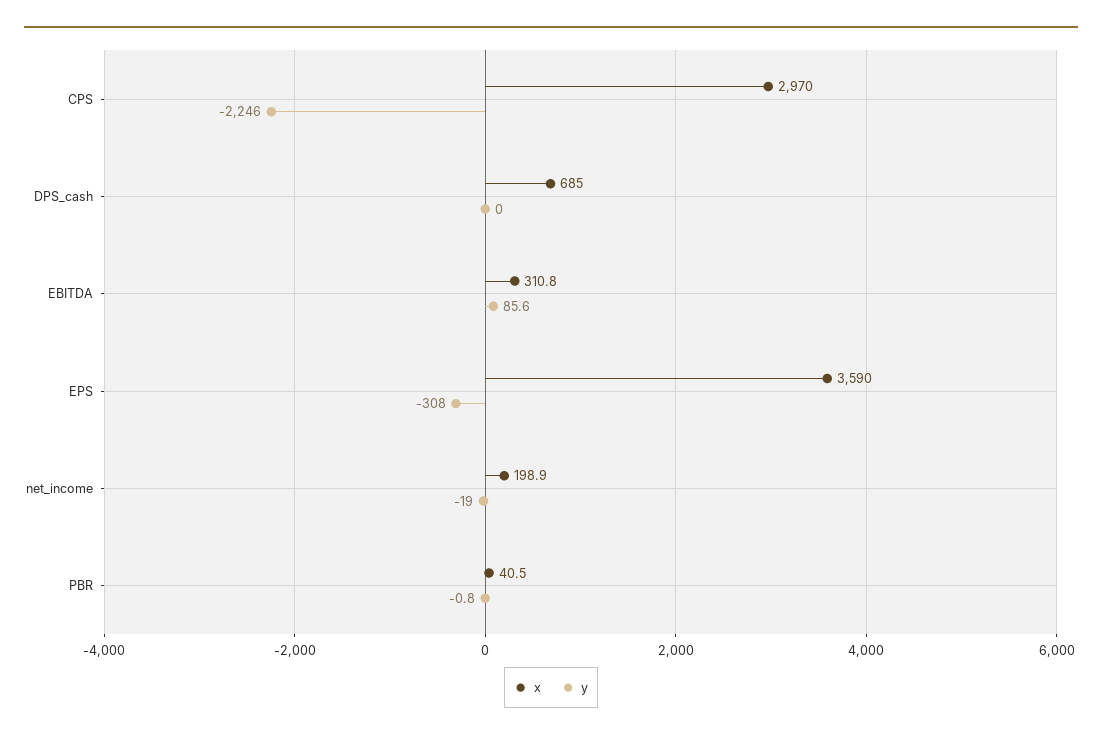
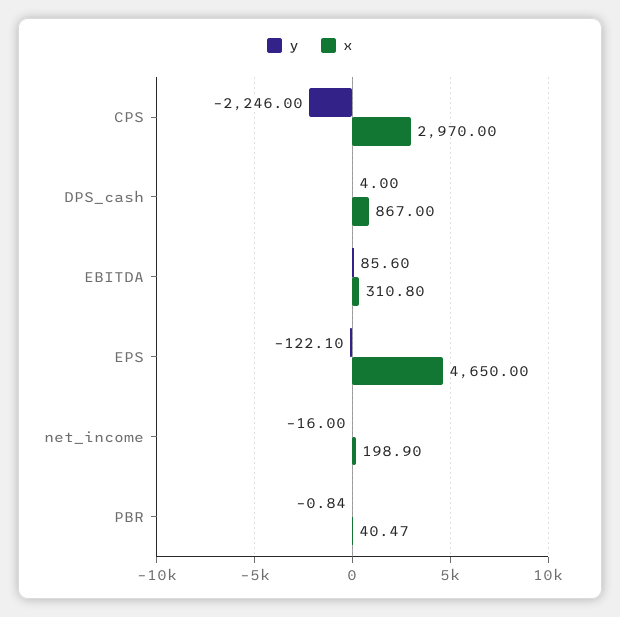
x, DPS_cash: 685 -> 867
y, DPS_cash: 0 -> 4
x, EPS: 3590 -> 4650
y, EPS: -308 -> -122.1
y, net_income: -19 -> -16

